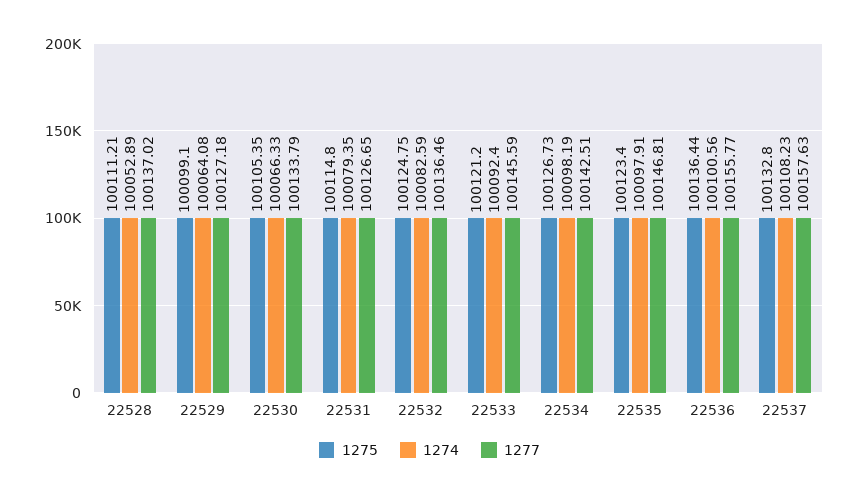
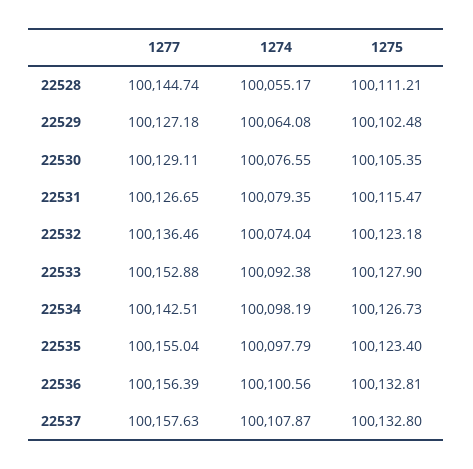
1274, 22528: 100052.89 -> 100055.17
1277, 22528: 100137.02 -> 100144.74
1275, 22529: 100099.1 -> 100102.48
1274, 22530: 100066.33 -> 100076.55
1277, 22530: 100133.79 -> 100129.11
1275, 22531: 100114.8 -> 100115.47
1275, 22532: 100124.75 -> 100123.18
1274, 22532: 100082.59 -> 100074.04
1275, 22533: 100121.2 -> 100127.9
1274, 22533: 100092.4 -> 100092.38
1277, 22533: 100145.59 -> 100152.88
1274, 22535: 100097.91 -> 100097.79
1277, 22535: 100146.81 -> 100155.04
1275, 22536: 100136.44 -> 100132.81
1277, 22536: 100155.77 -> 100156.39
1274, 22537: 100108.23 -> 100107.87

